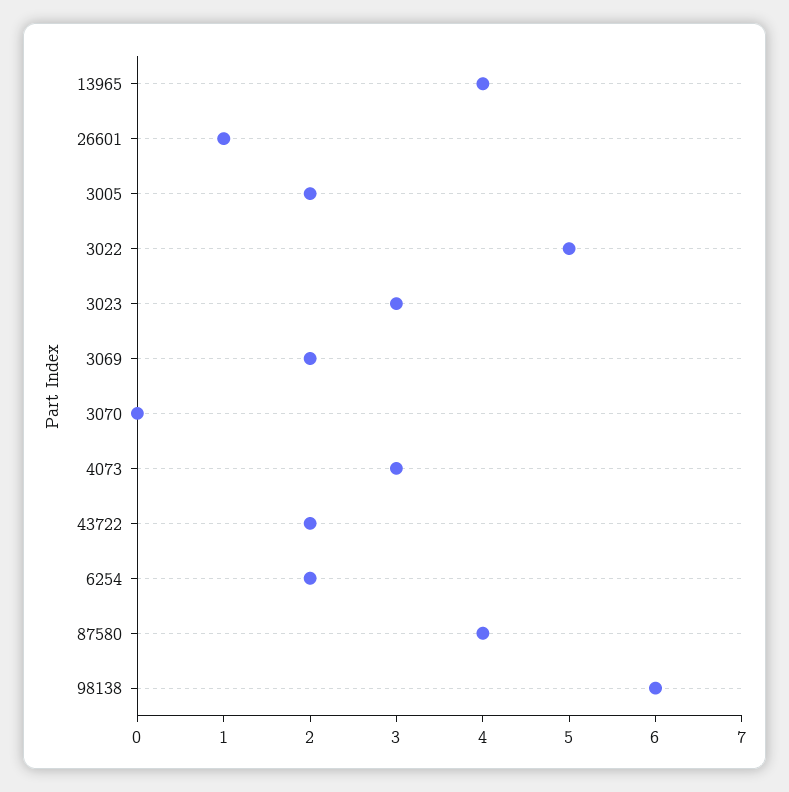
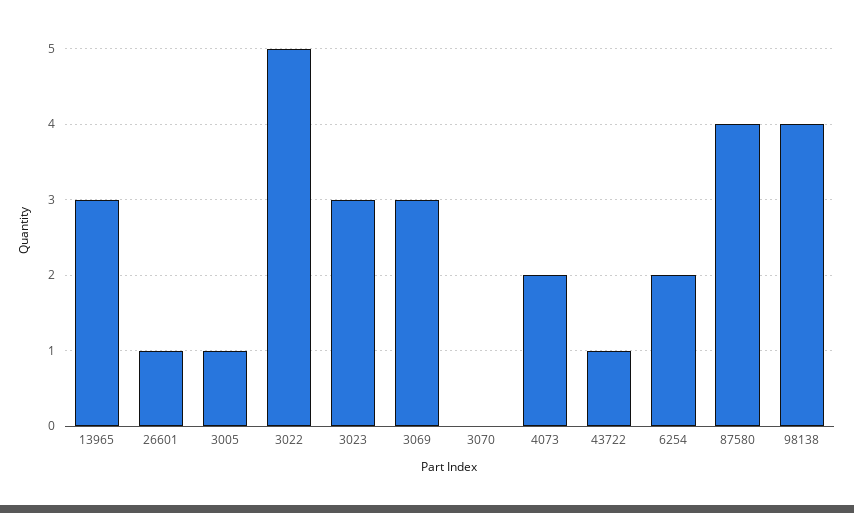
13965: 4 -> 3
3005: 2 -> 1
3069: 2 -> 3
4073: 3 -> 2
43722: 2 -> 1
98138: 6 -> 4

